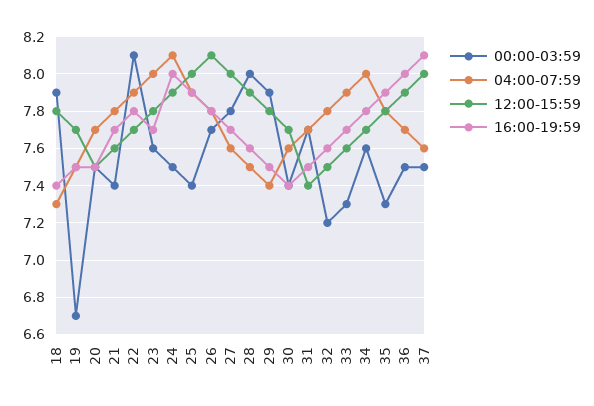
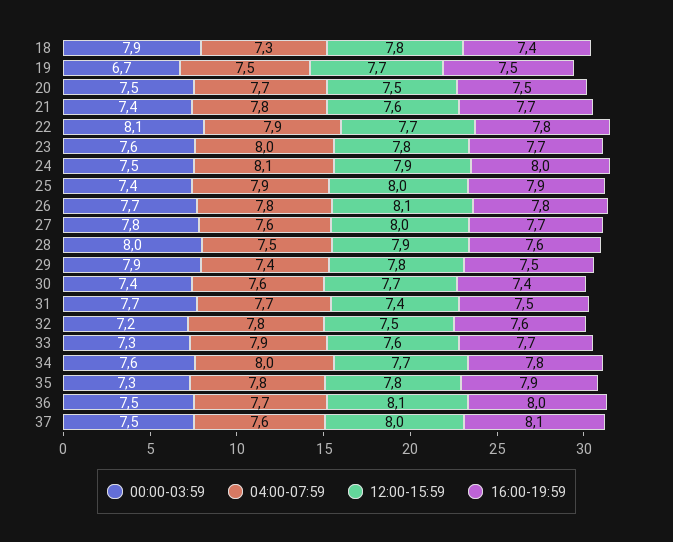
12:00-15:59, 36: 7.9 -> 8.1

